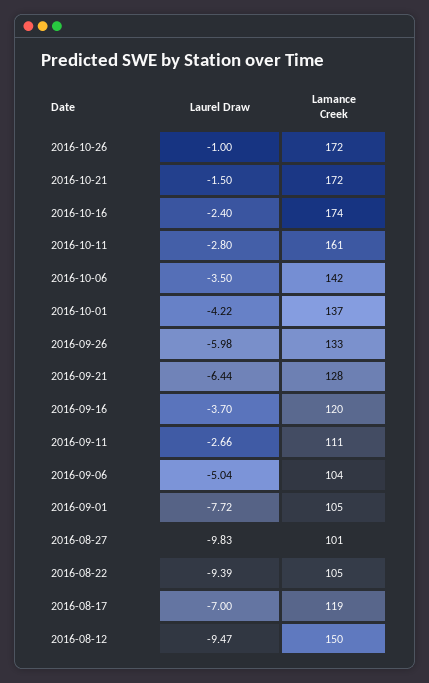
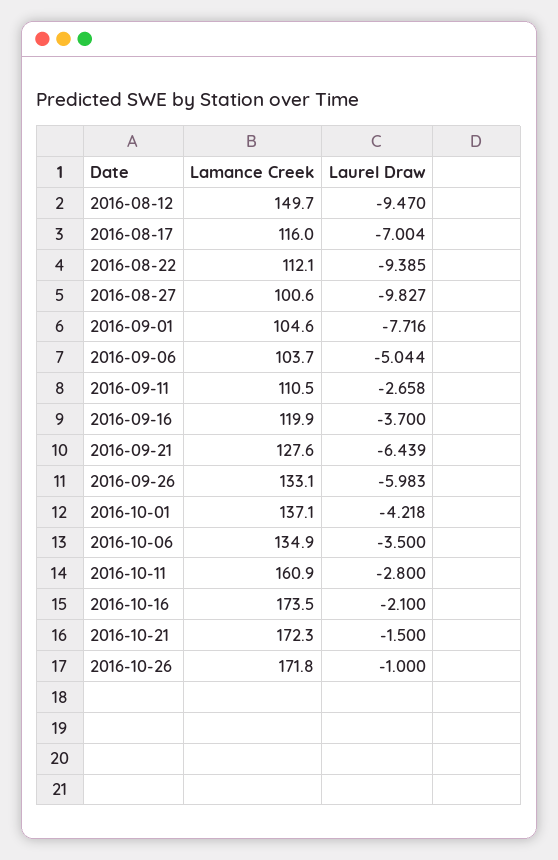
Laurel Draw, 2016-10-16: -2.4 -> -2.1
Lamance Creek, 2016-10-06: 142 -> 134.9
Lamance Creek, 2016-08-22: 105 -> 112.1
Lamance Creek, 2016-08-17: 119 -> 116

